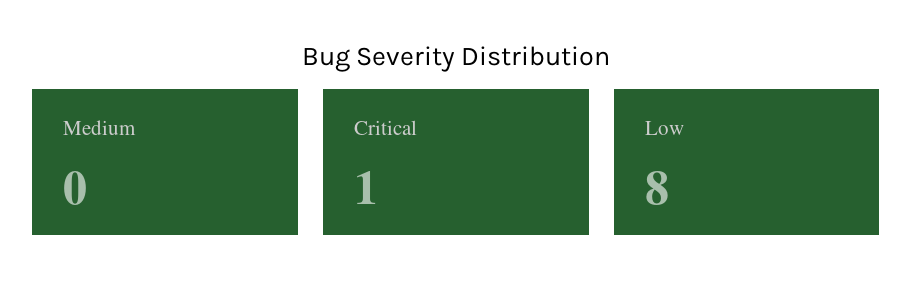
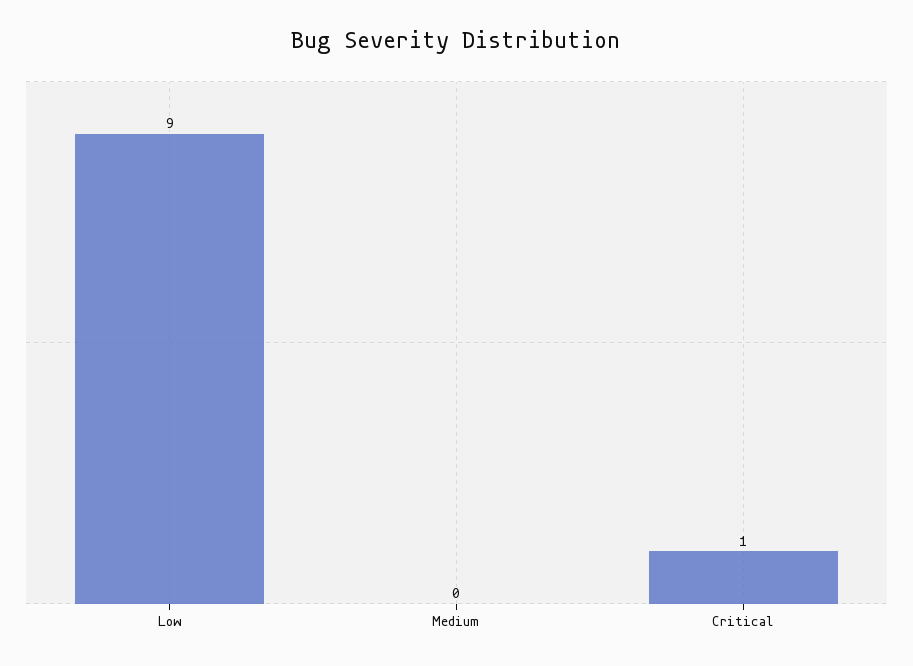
Low: 8 -> 9

